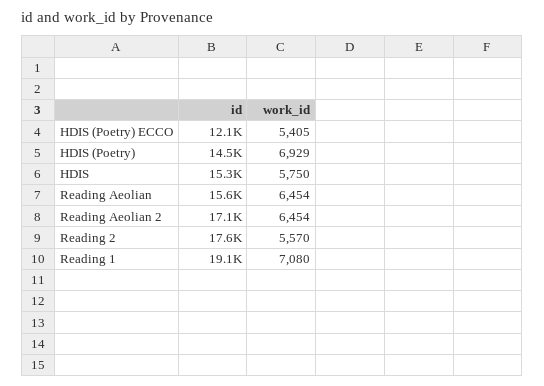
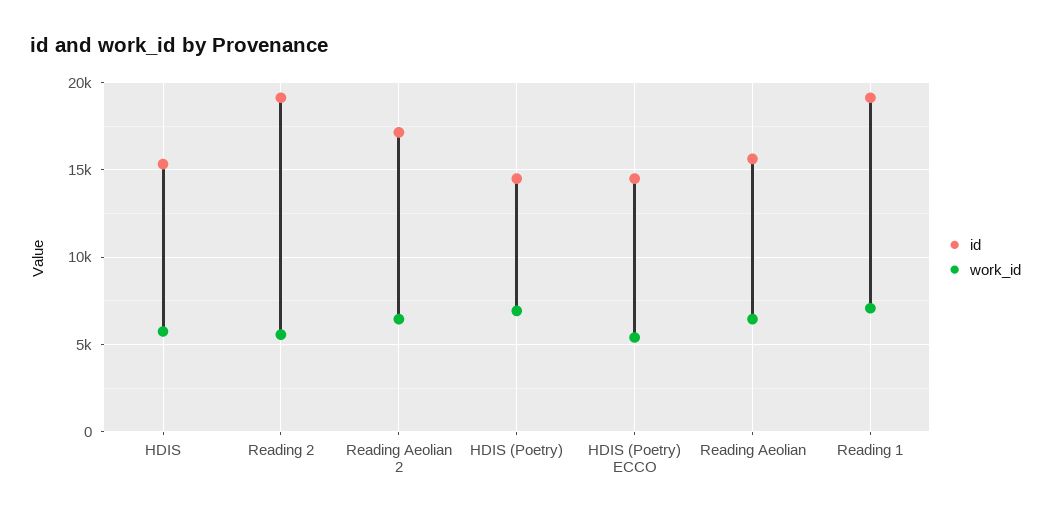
id, HDIS (Poetry) ECCO: 12100 -> 14500
id, Reading 2: 17600 -> 19000

